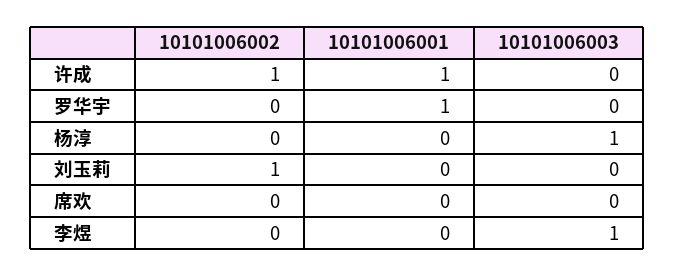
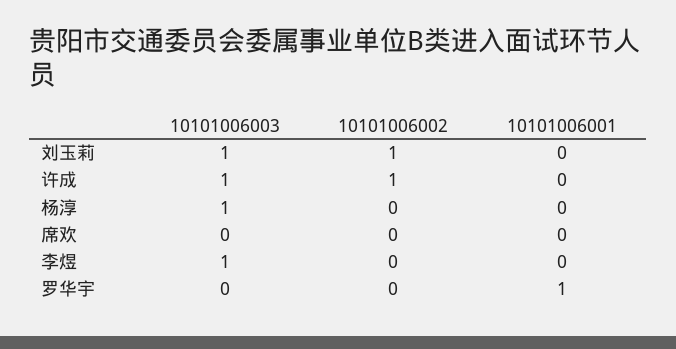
10101006001, 许成: 1 -> 0
10101006003, 许成: 0 -> 1
10101006003, 刘玉莉: 0 -> 1

